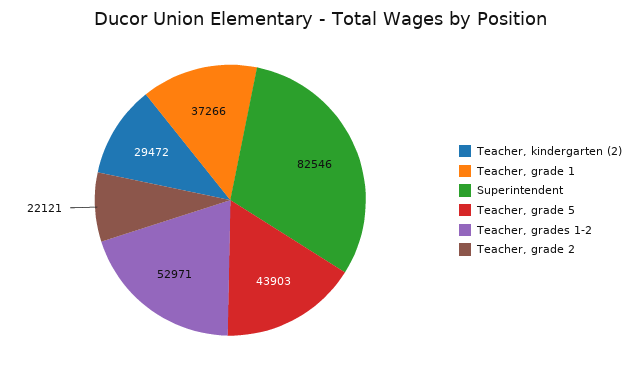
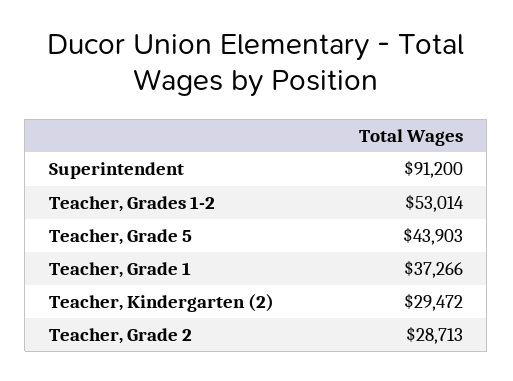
Superintendent: 82546 -> 91200
Teacher, grades 1-2: 52971 -> 53014
Teacher, grade 2: 22121 -> 28713

